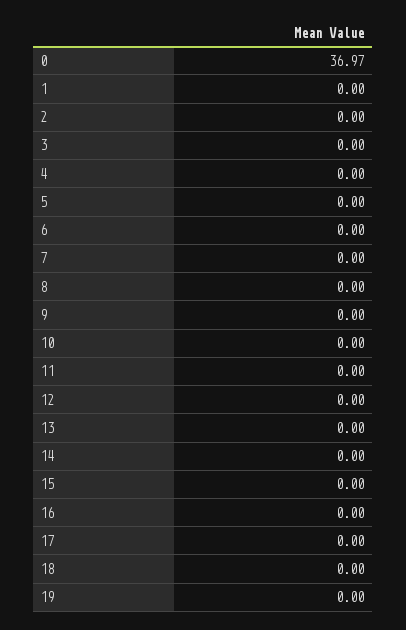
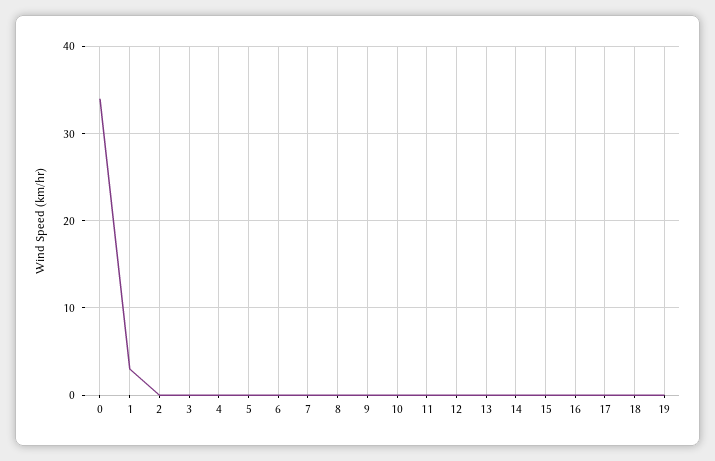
0: 36.97 -> 34
1: 0 -> 3

